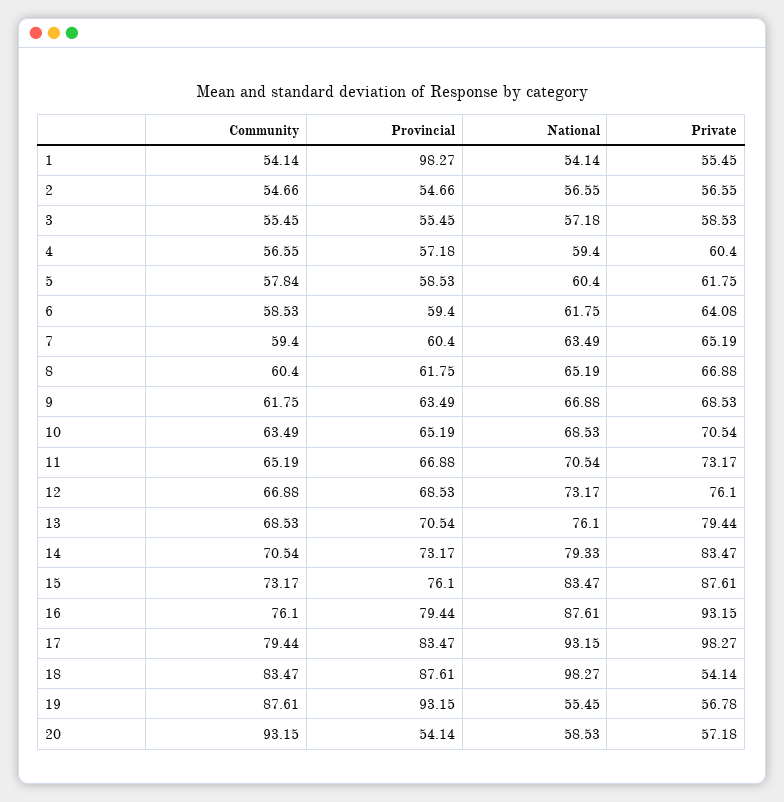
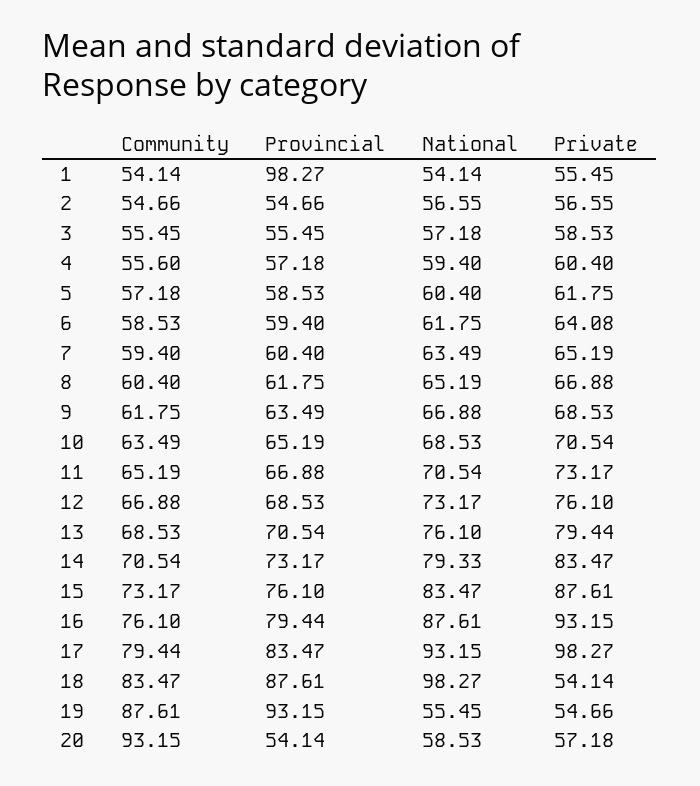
Community, 4: 56.55 -> 55.6
Community, 5: 57.84 -> 57.18
Private, 19: 56.78 -> 54.66

